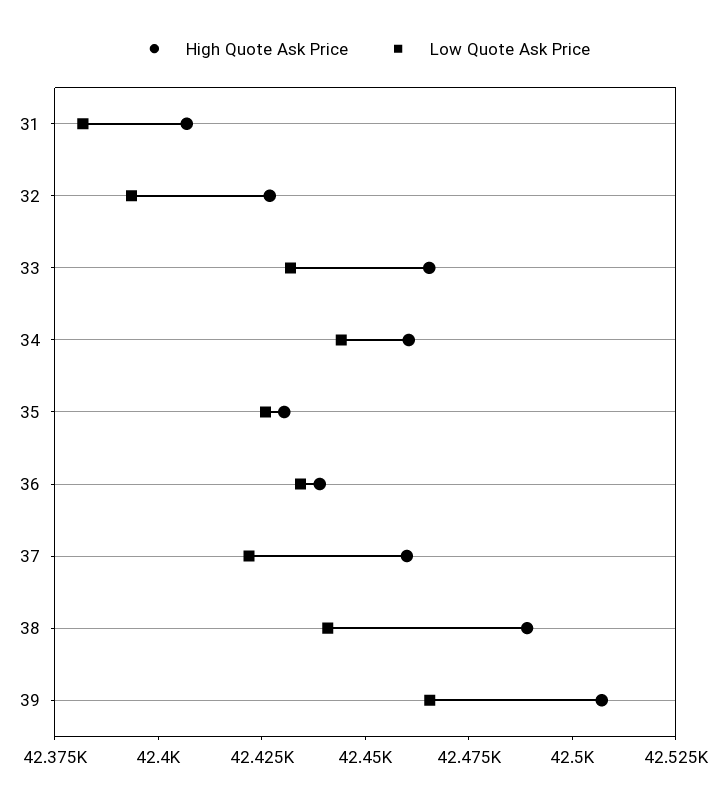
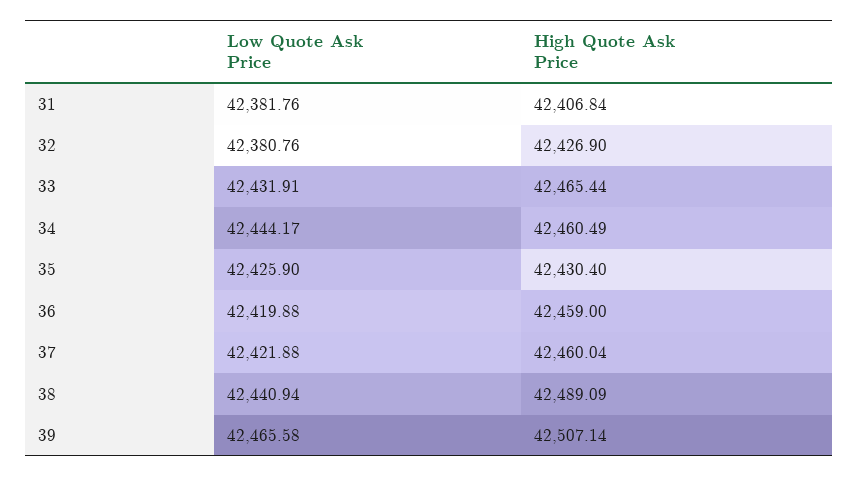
Low Quote Ask Price, 32: 42395 -> 42380.76
High Quote Ask Price, 36: 42440 -> 42459
Low Quote Ask Price, 36: 42435 -> 42419.88

